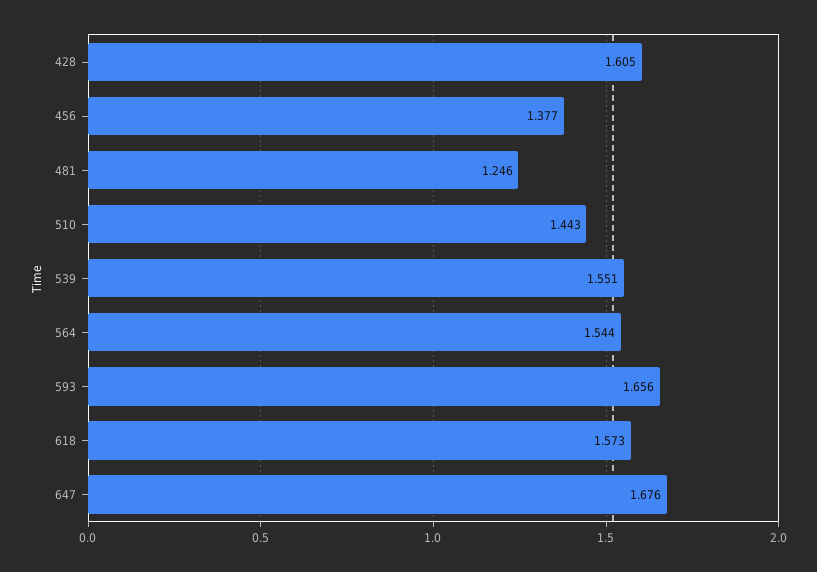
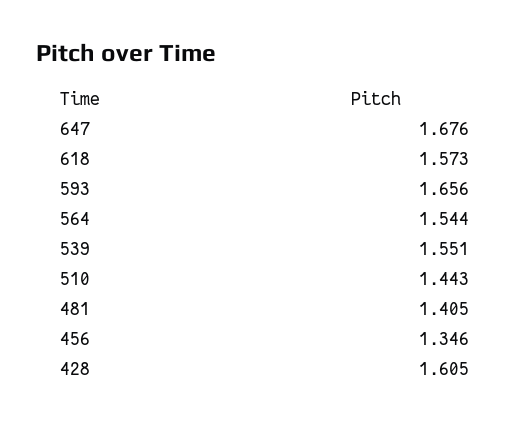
456: 1.377 -> 1.346
481: 1.246 -> 1.405

